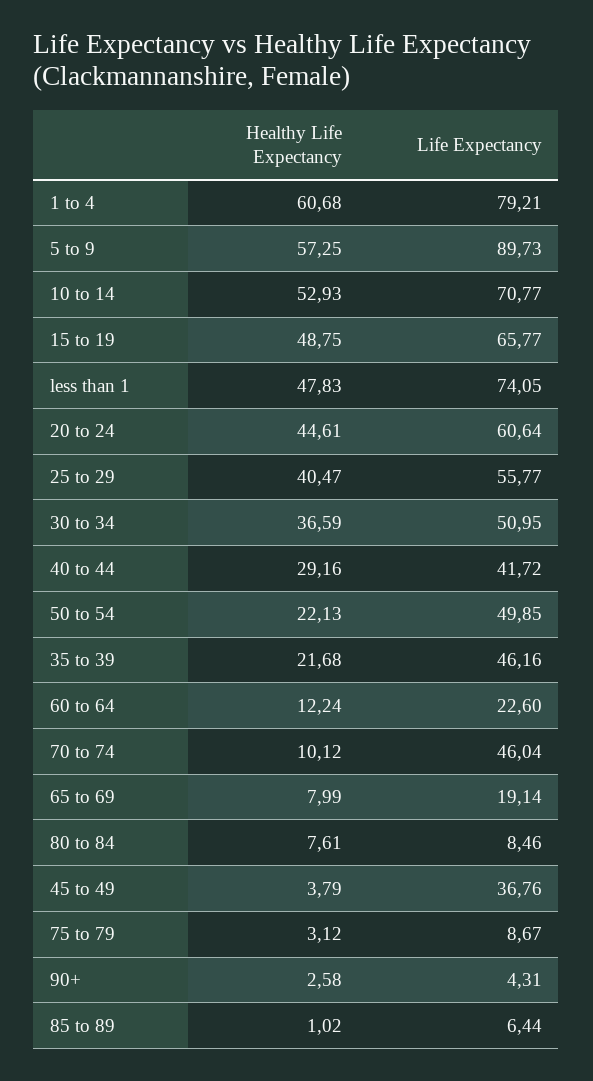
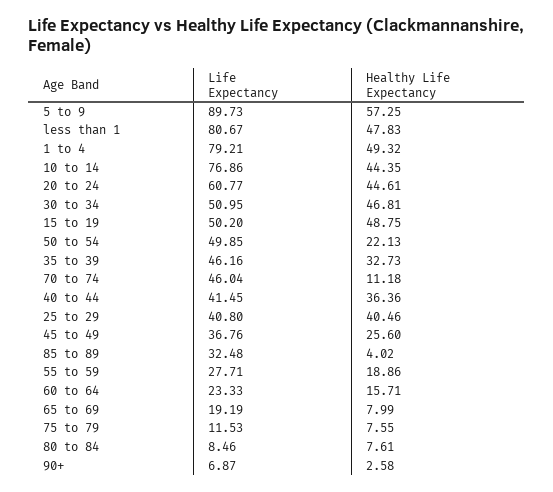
Healthy Life Expectancy, 1 to 4: 60.68 -> 49.32
Healthy Life Expectancy, 10 to 14: 52.93 -> 44.35
Life Expectancy, 10 to 14: 70.77 -> 76.86
Life Expectancy, 15 to 19: 65.77 -> 50.2
Life Expectancy, less than 1: 74.05 -> 80.67
Life Expectancy, 20 to 24: 60.64 -> 60.77
Healthy Life Expectancy, 25 to 29: 40.47 -> 40.46
Life Expectancy, 25 to 29: 55.77 -> 40.8
Healthy Life Expectancy, 30 to 34: 36.59 -> 46.81
Healthy Life Expectancy, 40 to 44: 29.16 -> 36.36
Life Expectancy, 40 to 44: 41.72 -> 41.45
Healthy Life Expectancy, 35 to 39: 21.68 -> 32.73
Healthy Life Expectancy, 60 to 64: 12.24 -> 15.71
Life Expectancy, 60 to 64: 22.6 -> 23.33
Healthy Life Expectancy, 70 to 74: 10.12 -> 11.18
Life Expectancy, 65 to 69: 19.14 -> 19.19
Healthy Life Expectancy, 45 to 49: 3.79 -> 25.6
Healthy Life Expectancy, 75 to 79: 3.12 -> 7.55
Life Expectancy, 75 to 79: 8.67 -> 11.53
Life Expectancy, 90+: 4.31 -> 6.87
Healthy Life Expectancy, 85 to 89: 1.02 -> 4.02
Life Expectancy, 85 to 89: 6.44 -> 32.48
Life Expectancy, 55 to 59: none -> 27.71
Healthy Life Expectancy, 55 to 59: none -> 18.86

